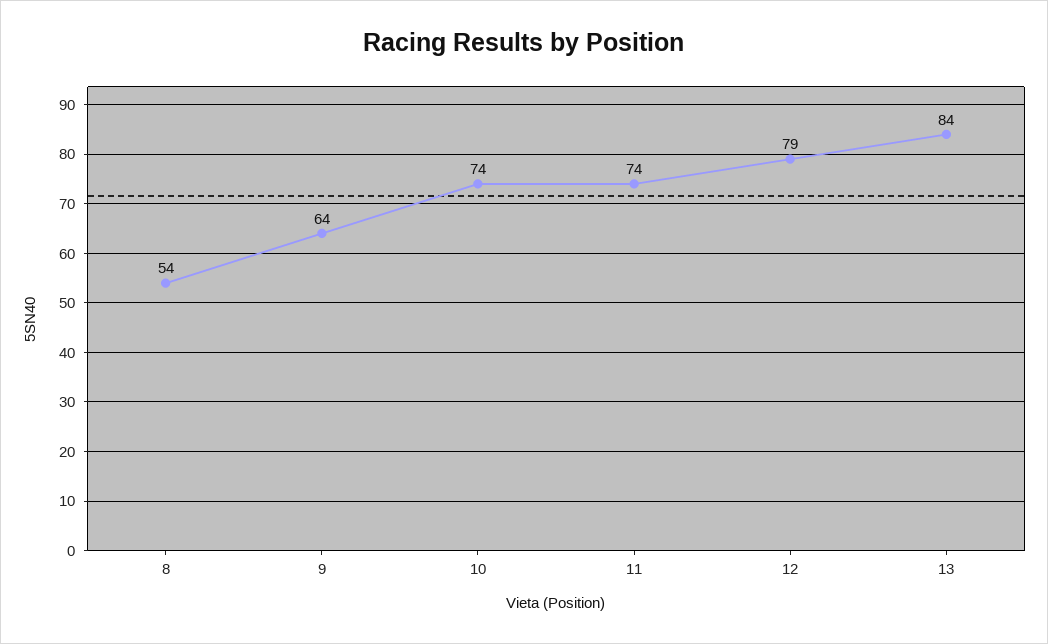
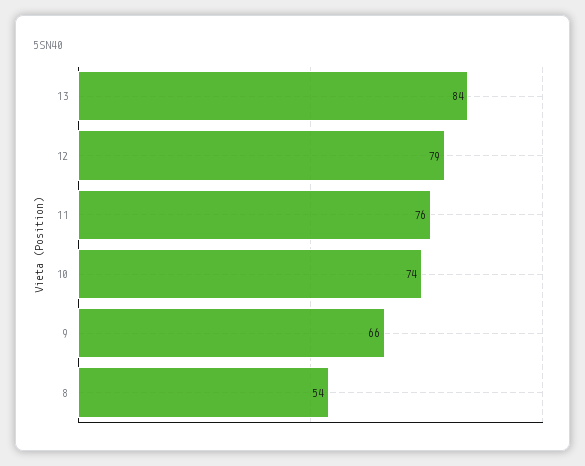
9: 64 -> 66
11: 74 -> 76

